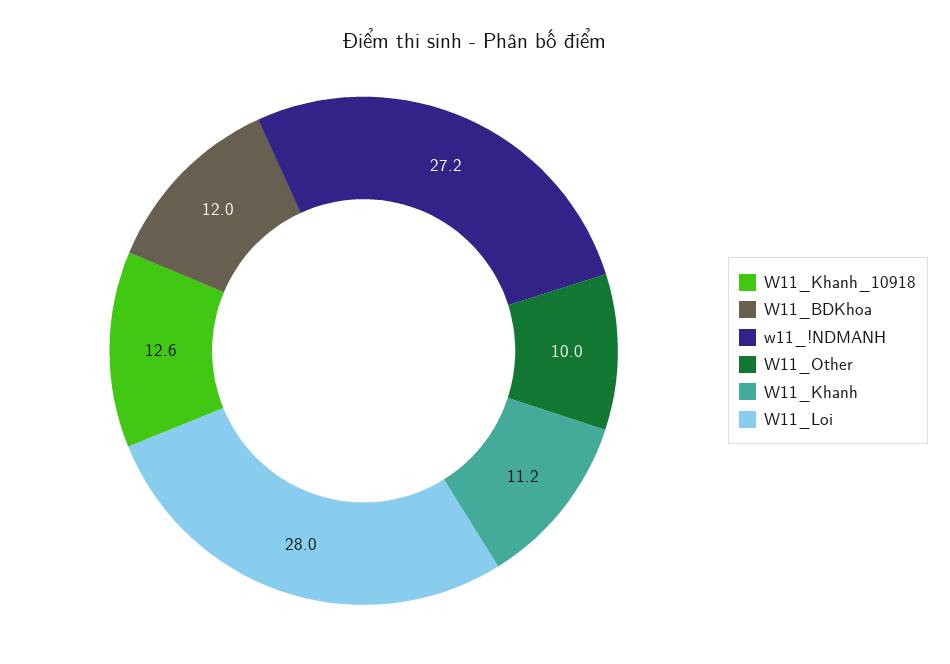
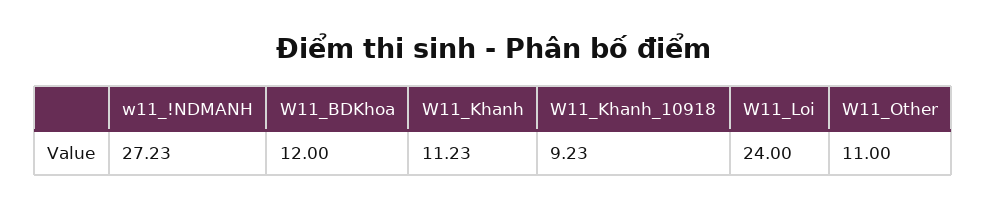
W11_Khanh_10918: 12.6 -> 9.23
W11_Other: 10 -> 11
W11_Loi: 28 -> 24

